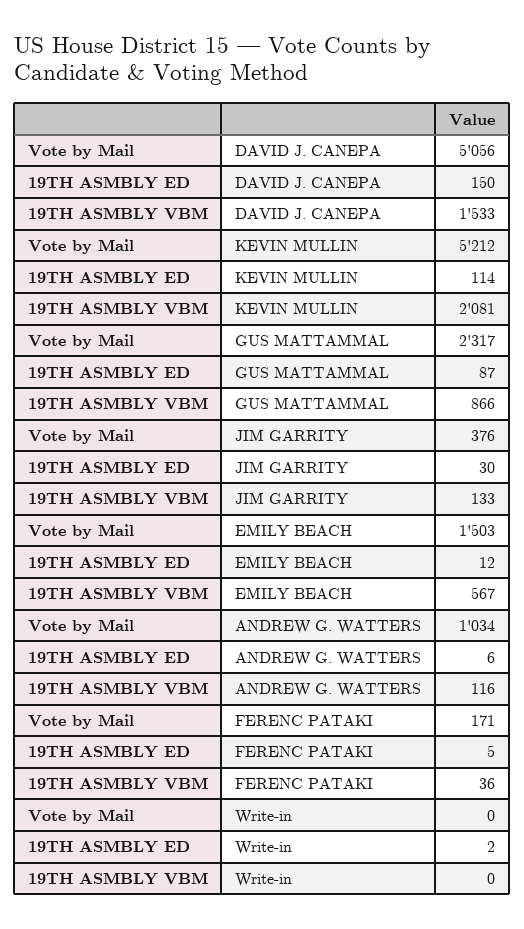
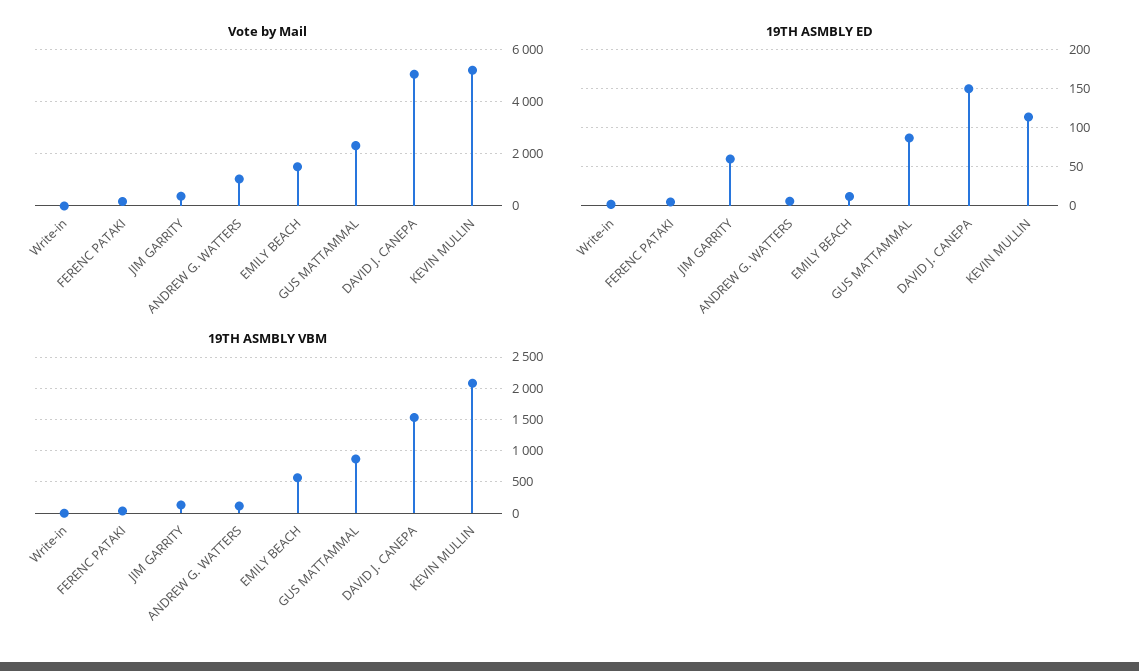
19TH ASMBLY ED, JIM GARRITY: 30 -> 60

